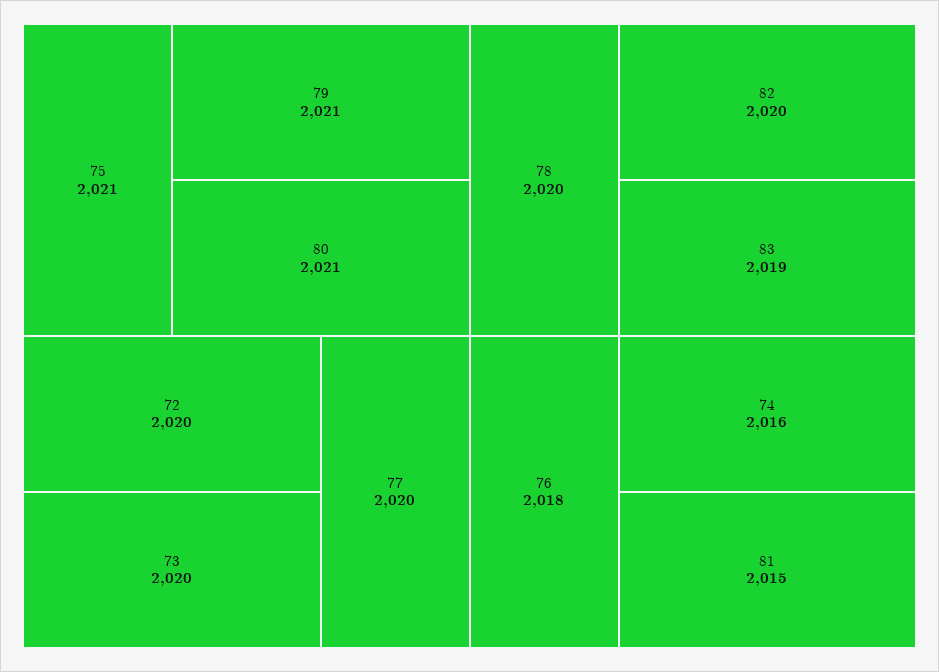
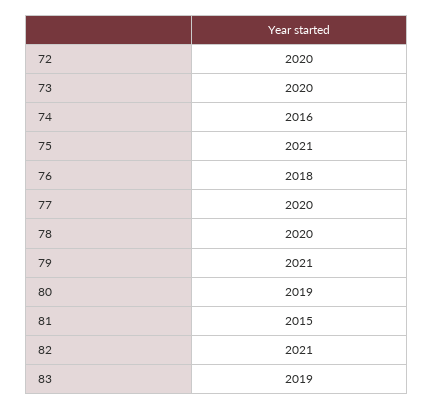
80: 2021 -> 2019
82: 2020 -> 2021

